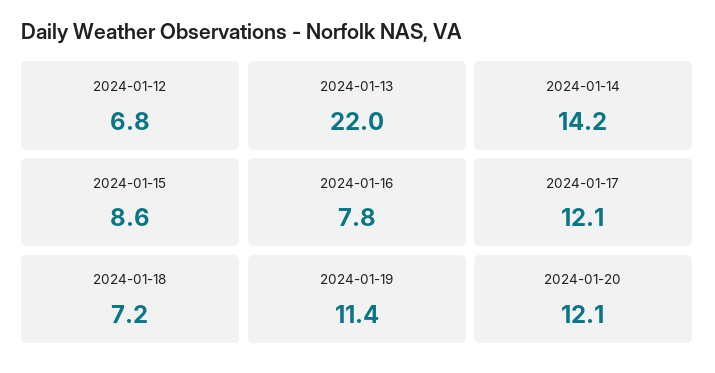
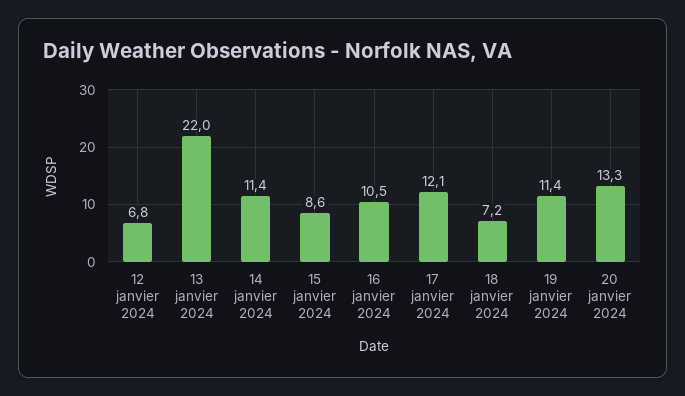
2024-01-14: 14.2 -> 11.4
2024-01-16: 7.8 -> 10.5
2024-01-20: 12.1 -> 13.3

